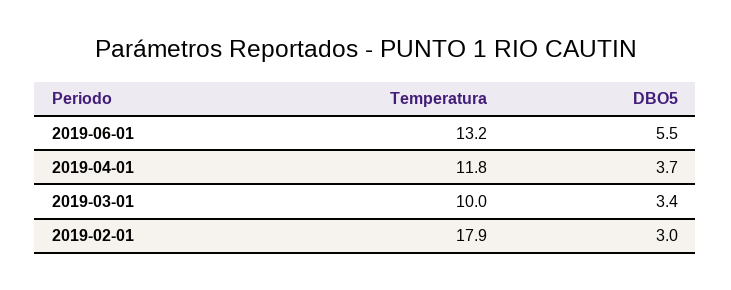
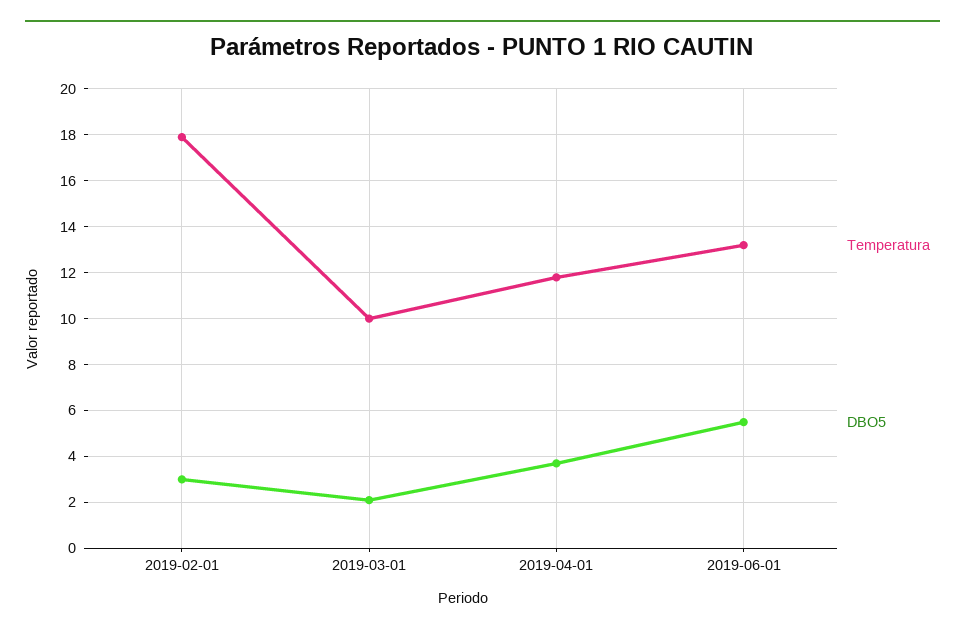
DBO5, 2019-03-01: 3.4 -> 2

